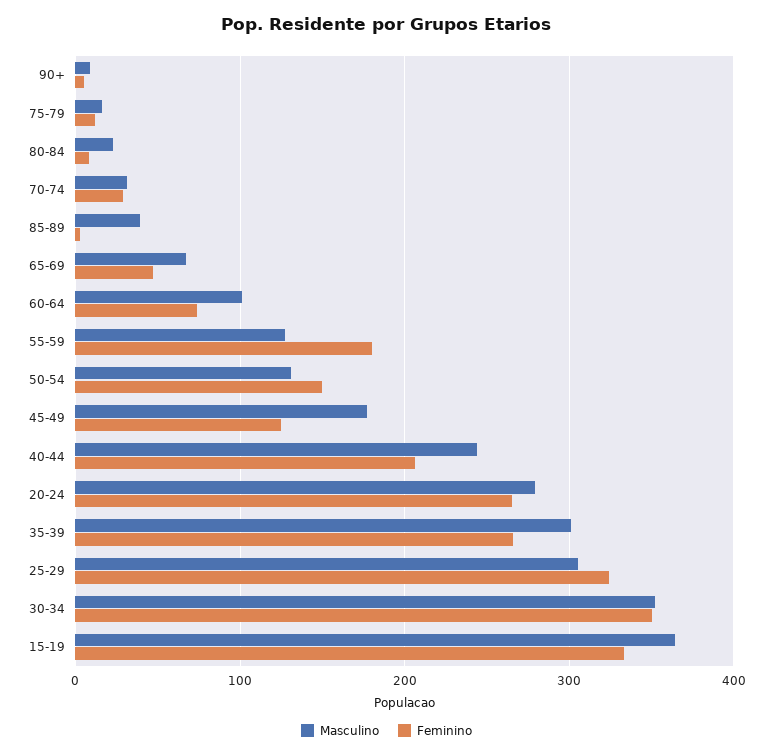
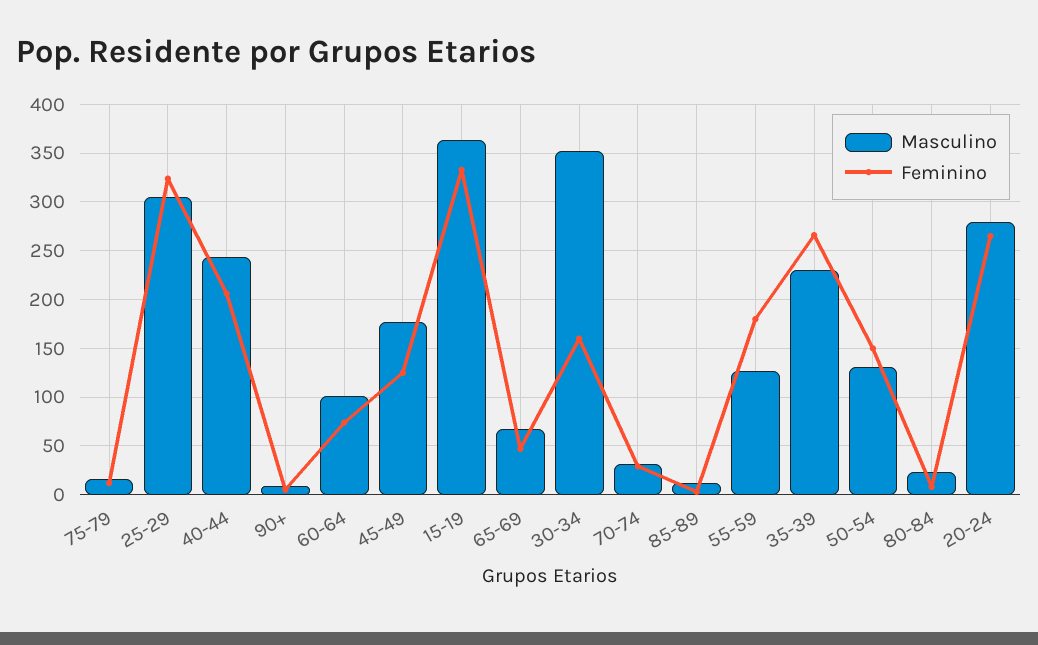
Masculino, 85-89: 40 -> 10
Masculino, 35-39: 300 -> 230
Feminino, 30-34: 350 -> 160

